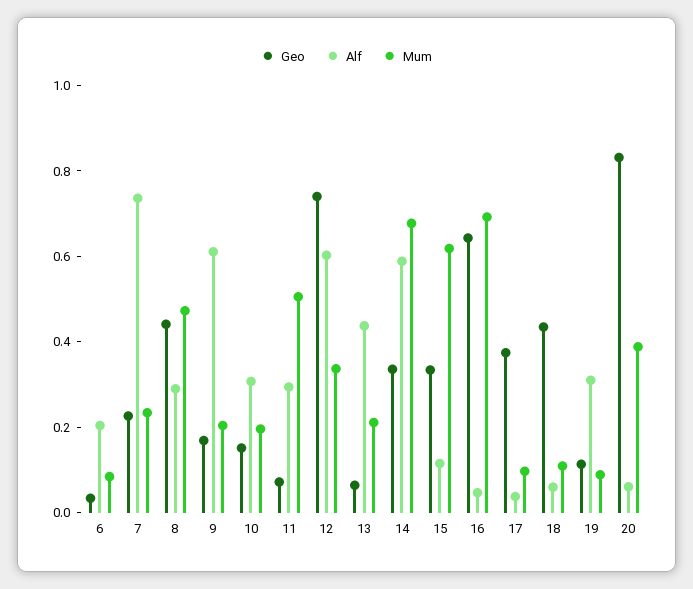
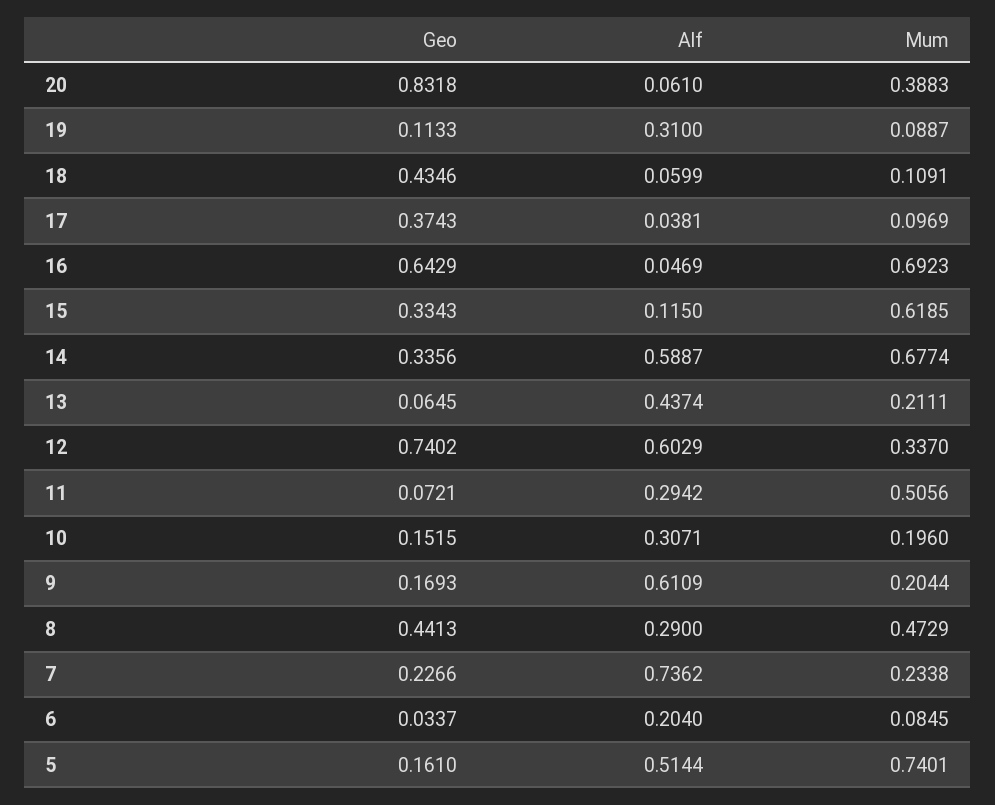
Geo, 5: none -> 0.161
Alf, 5: none -> 0.5144
Mum, 5: none -> 0.7401

